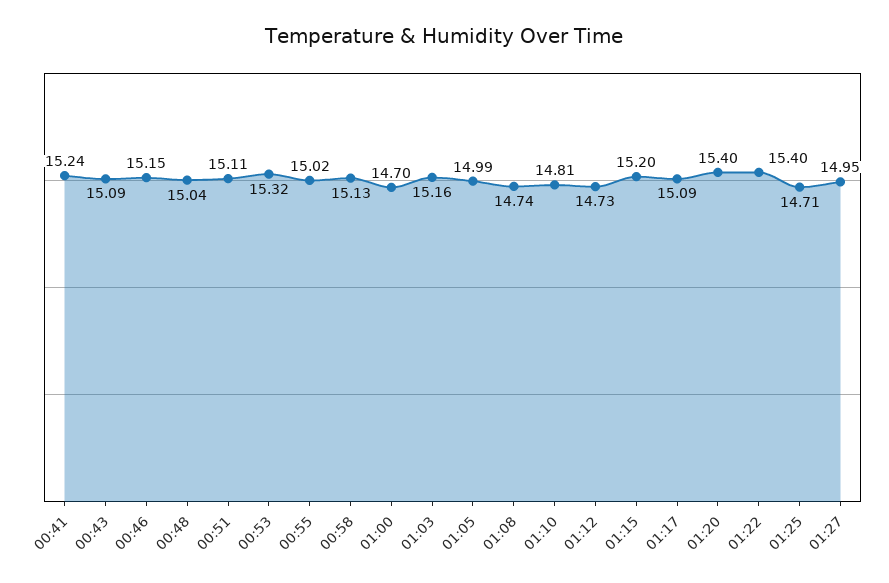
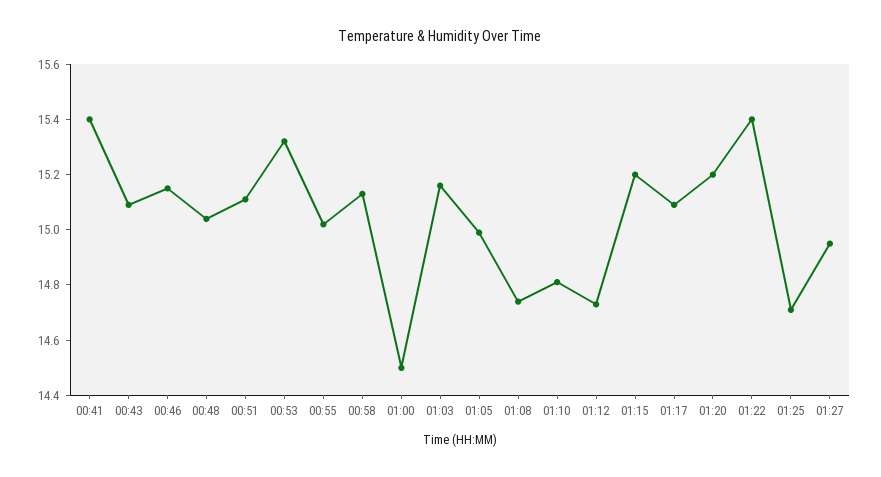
00:41: 15.24 -> 15.4
01:00: 14.7 -> 14.5
01:20: 15.4 -> 15.2

